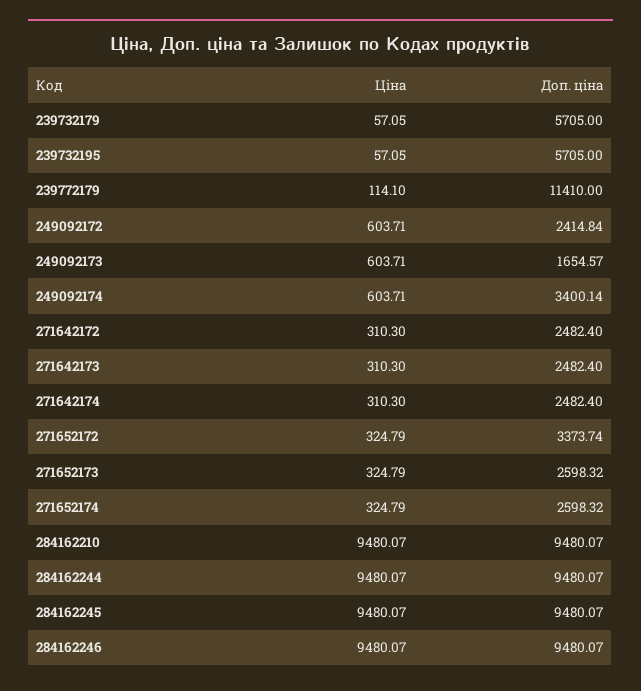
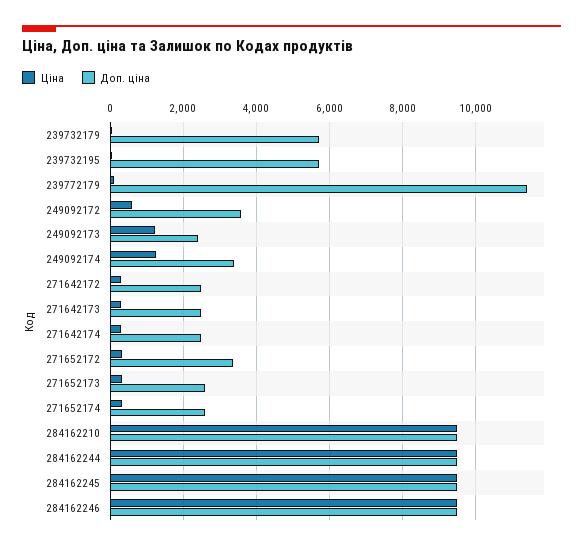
Доп. ціна, 249092172: 2414.84 -> 3600
Ціна, 249092173: 603.71 -> 1200
Доп. ціна, 249092173: 1654.57 -> 2400
Ціна, 249092174: 603.71 -> 1200

